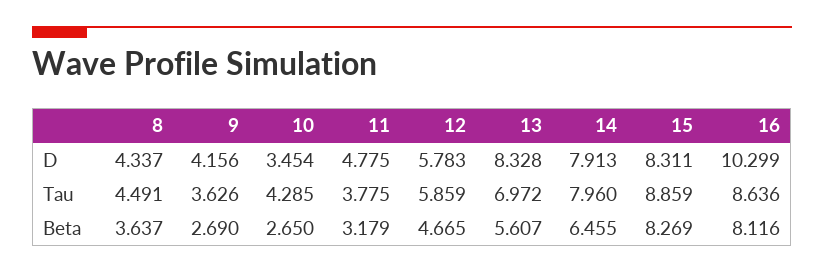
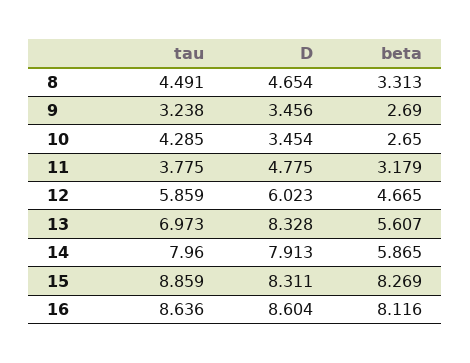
8, D: 4.337 -> 4.654
9, D: 4.156 -> 3.456
12, D: 5.783 -> 6.023
16, D: 10.299 -> 8.604
9, Tau: 3.626 -> 3.238
13, Tau: 6.972 -> 6.973
8, Beta: 3.637 -> 3.313
14, Beta: 6.455 -> 5.865

